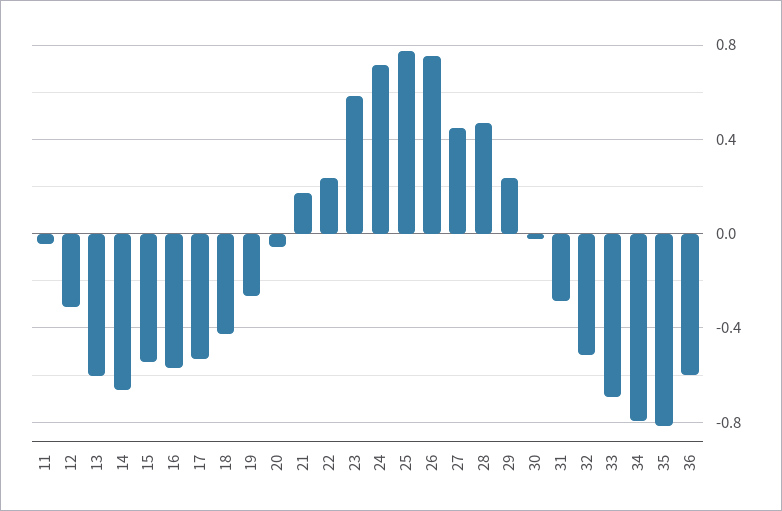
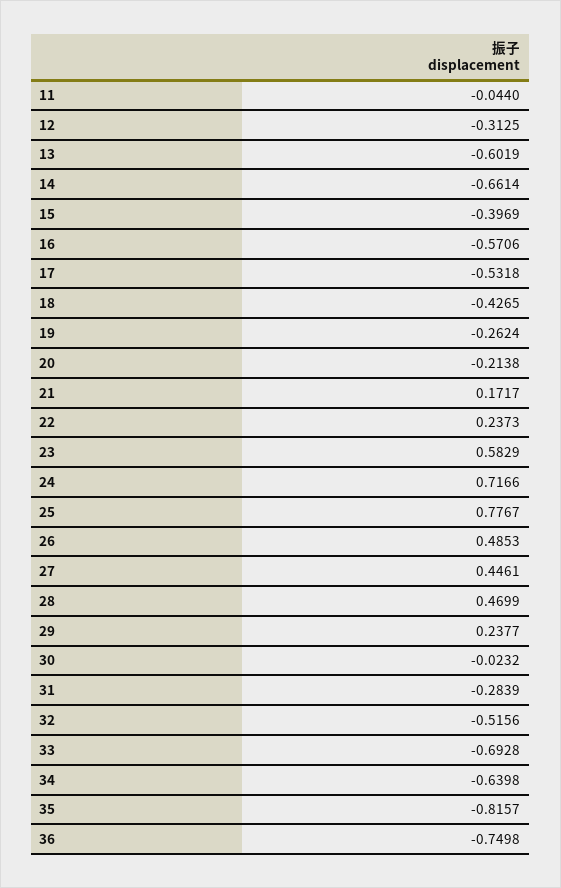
15: -0.55 -> -0.3969
20: -0.05 -> -0.2138
26: 0.75 -> 0.4853
34: -0.8 -> -0.6398
36: -0.6 -> -0.7498

